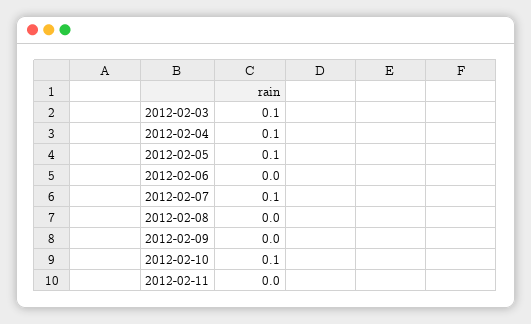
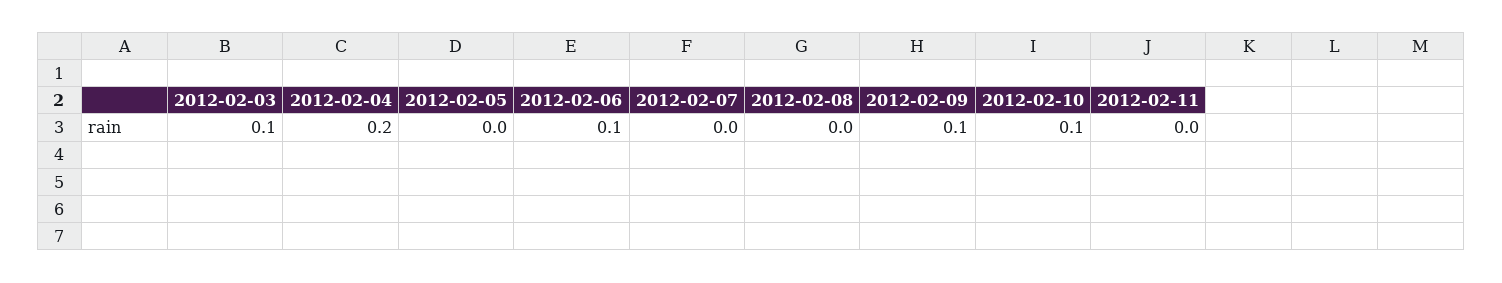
2012-02-04: 0.1 -> 0.2
2012-02-05: 0.1 -> 0
2012-02-06: 0 -> 0.1
2012-02-07: 0.1 -> 0
2012-02-09: 0 -> 0.1

